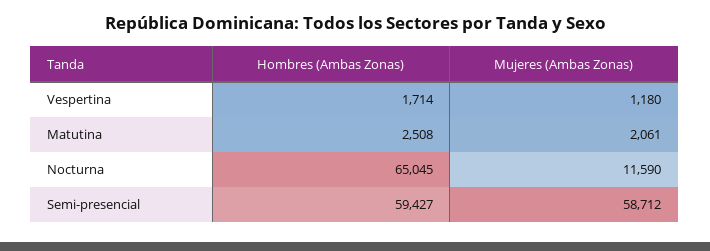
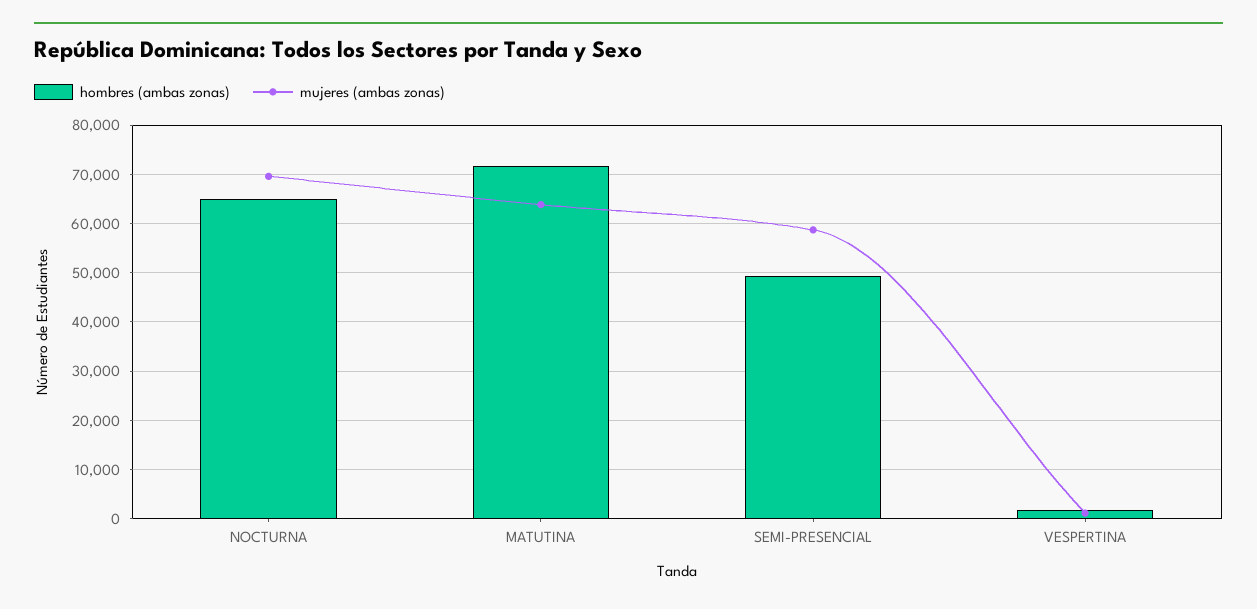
Hombres (Ambas Zonas), Matutina: 2508 -> 72000
Mujeres (Ambas Zonas), Matutina: 2061 -> 64000
Mujeres (Ambas Zonas), Nocturna: 11590 -> 70000
Hombres (Ambas Zonas), Semi-presencial: 59427 -> 50000

